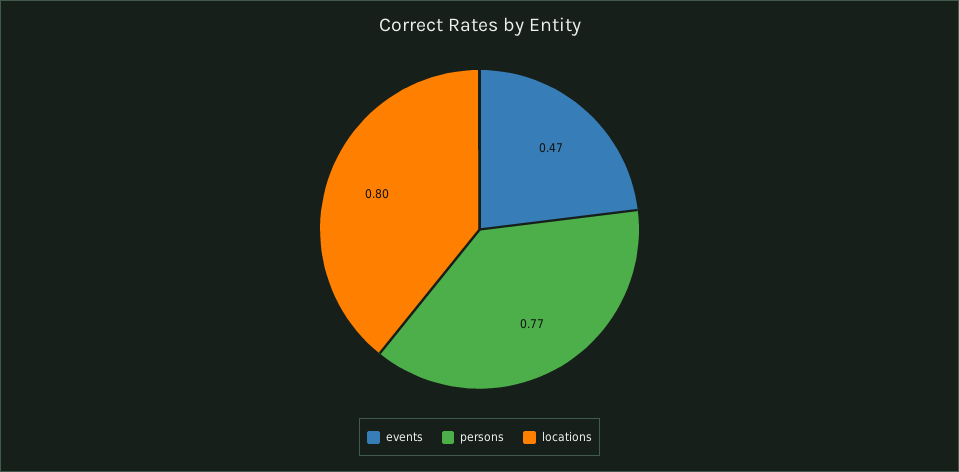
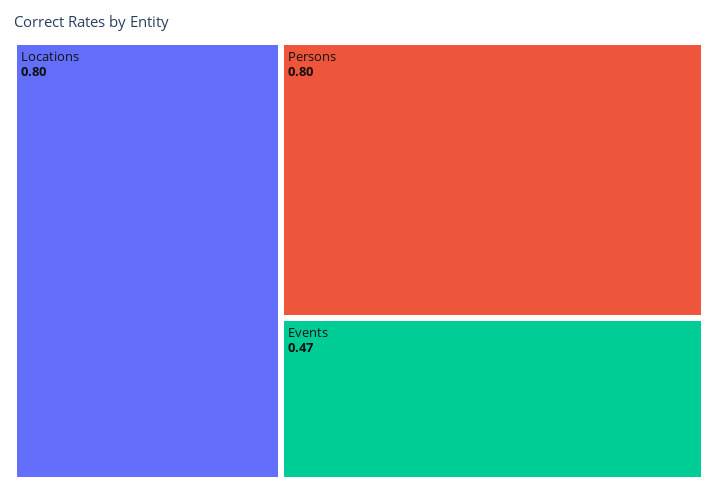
persons: 0.77 -> 0.8

